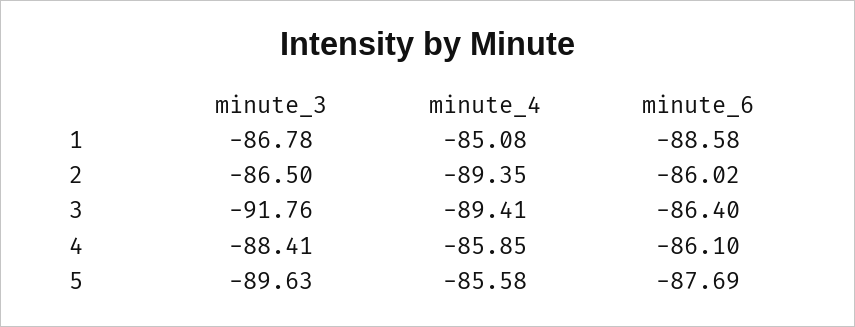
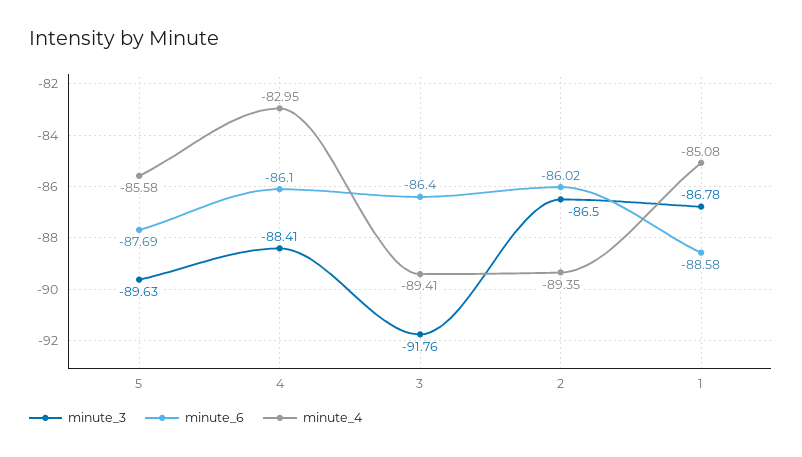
minute_4, 4: -85.85 -> -82.95

